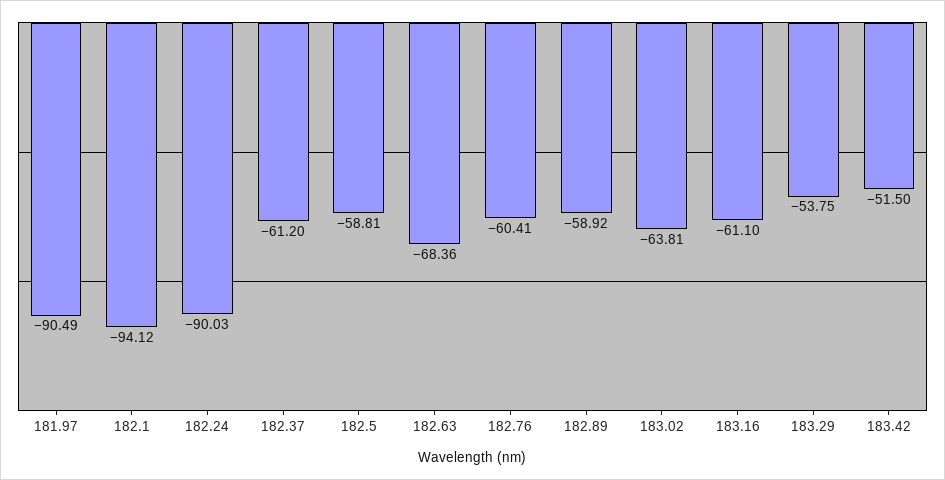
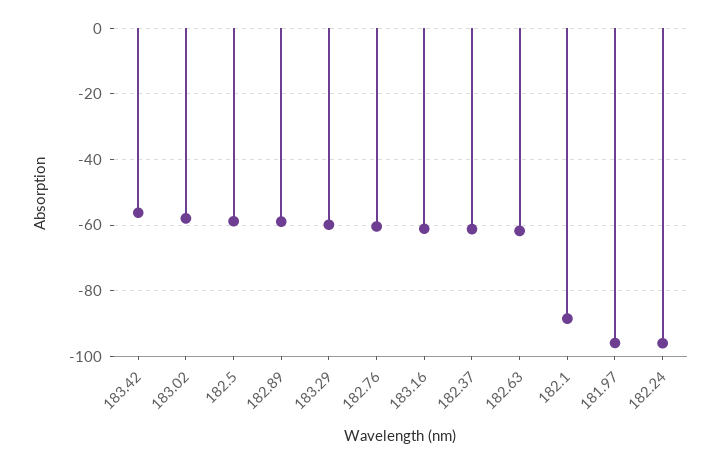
181.97: -90.49 -> -96
182.1: -94.12 -> -88
182.24: -90.03 -> -96
182.63: -68.36 -> -62
183.02: -63.81 -> -58
183.29: -53.75 -> -60
183.42: -51.5 -> -56

